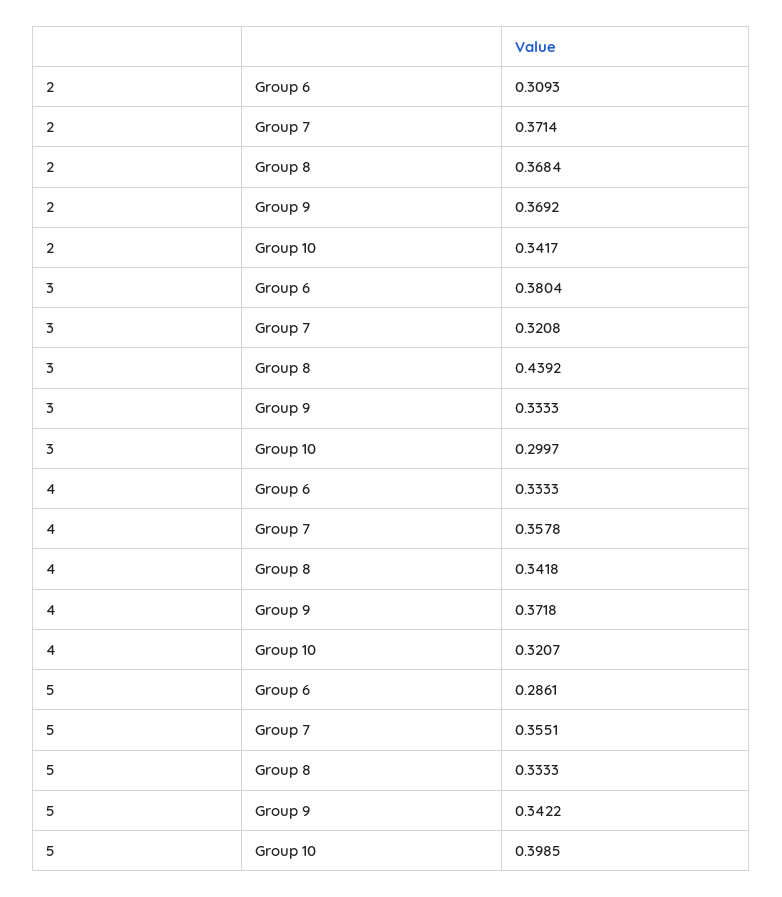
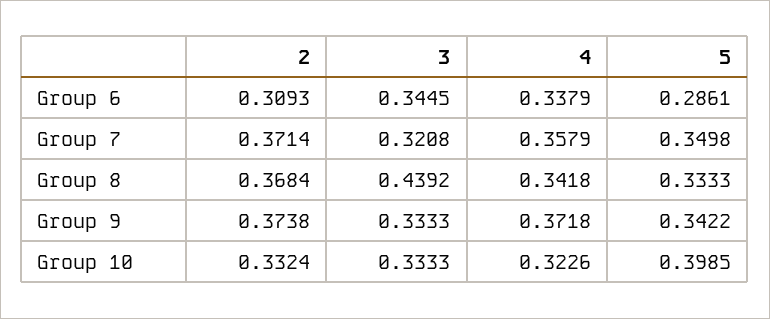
2, Group 9: 0.3692 -> 0.3738
2, Group 10: 0.3417 -> 0.3324
3, Group 6: 0.3804 -> 0.3445
3, Group 10: 0.2997 -> 0.3333
4, Group 6: 0.3333 -> 0.3379
4, Group 7: 0.3578 -> 0.3579
4, Group 10: 0.3207 -> 0.3226
5, Group 7: 0.3551 -> 0.3498

